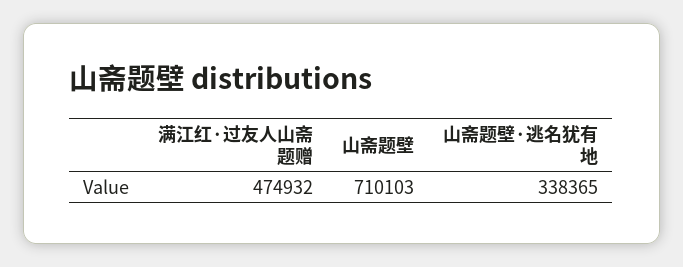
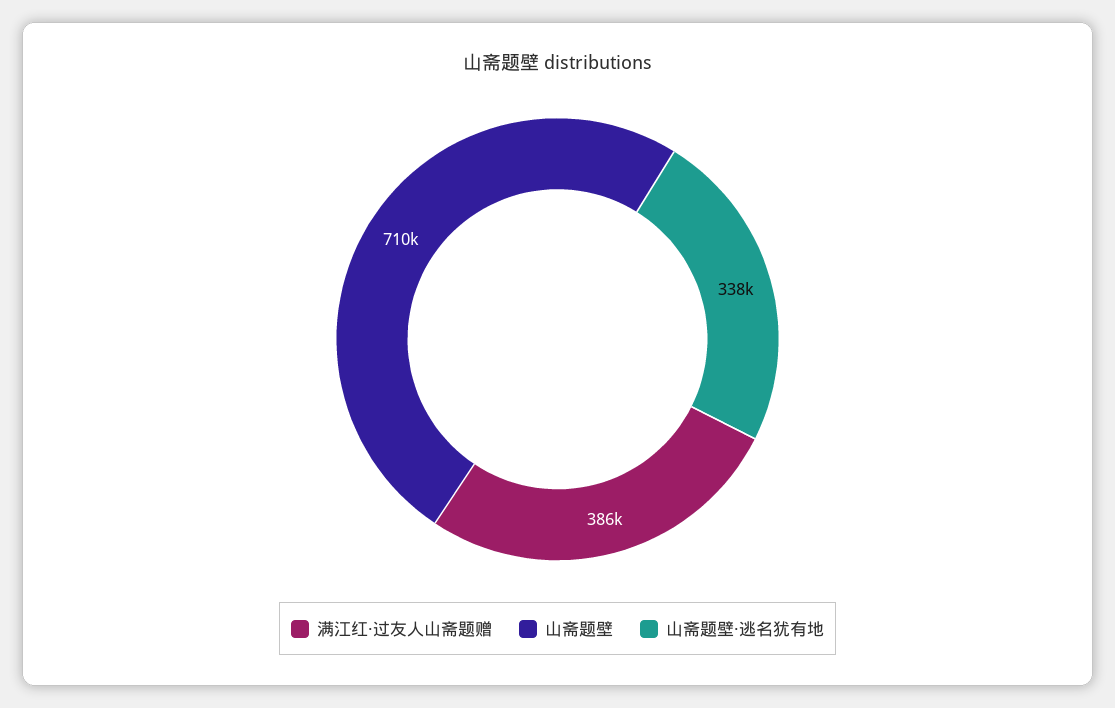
满江红·过友人山斋题赠: 474932 -> 386000

